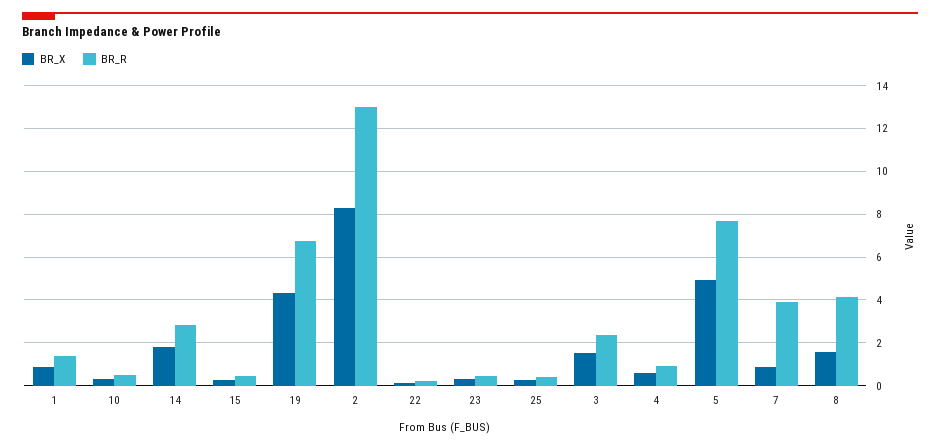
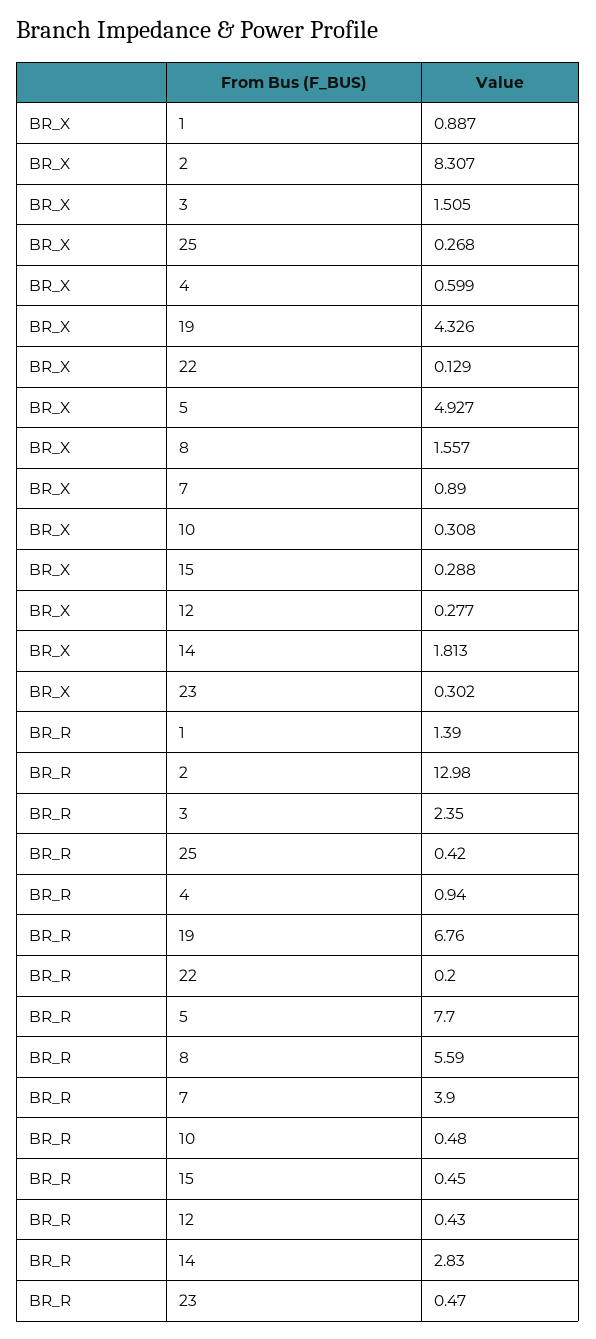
BR_R, 8: 4 -> 5.59
BR_X, 12: none -> 0.277
BR_R, 12: none -> 0.43

